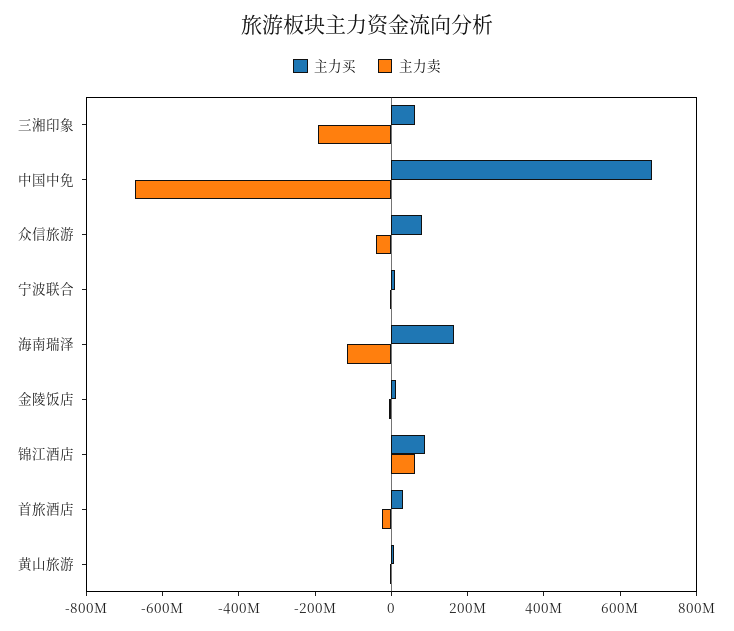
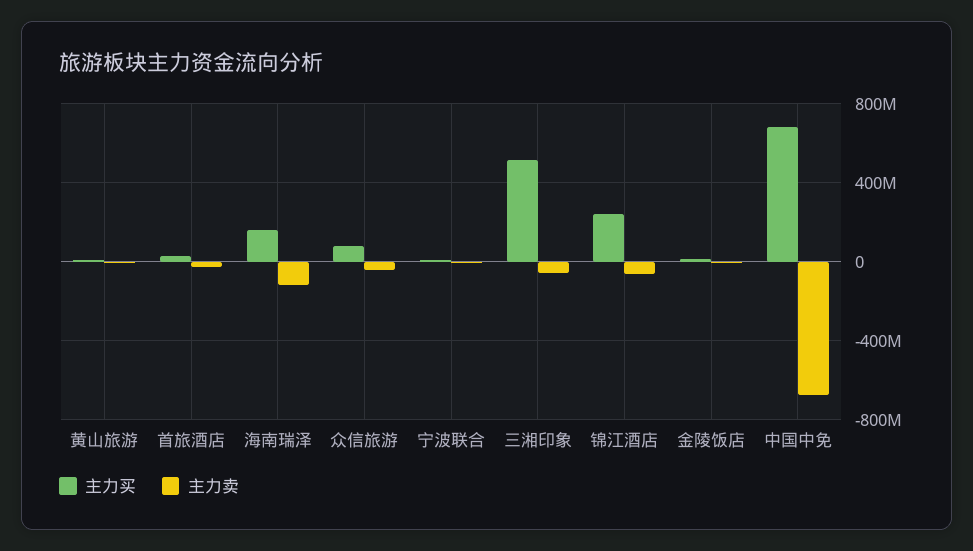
主力买, 三湘印象: 50000000 -> 500000000
主力卖, 三湘印象: -200000000 -> -50000000
主力买, 锦江酒店: 100000000 -> 250000000
主力卖, 锦江酒店: 50000000 -> -50000000

